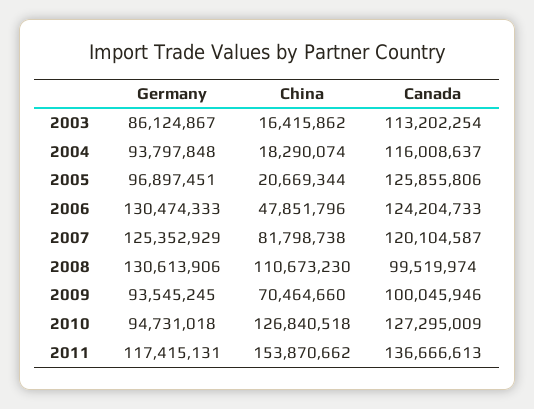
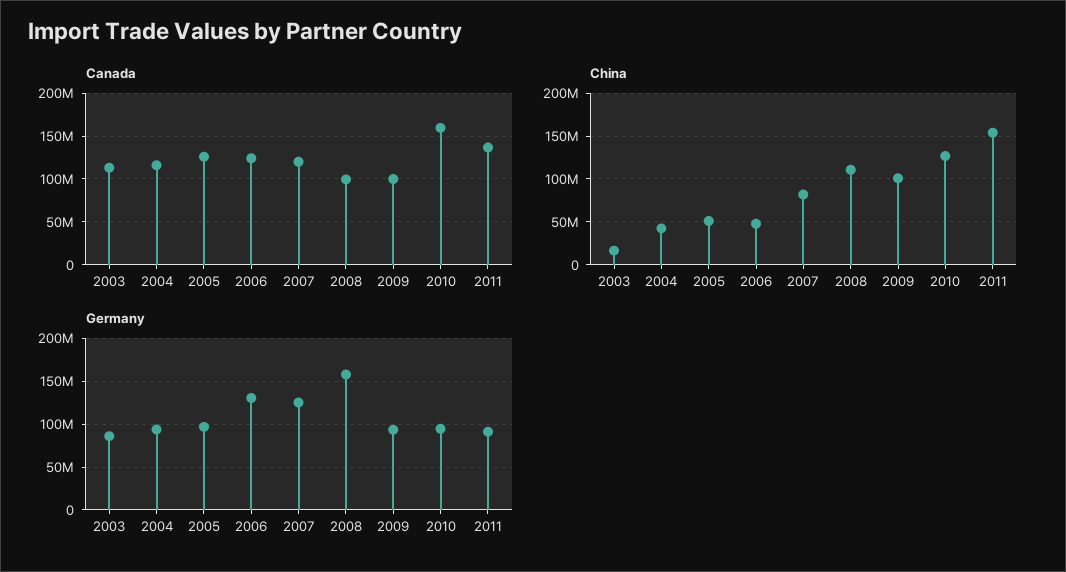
China, 2004: 18290074 -> 40000000
China, 2005: 20669344 -> 50000000
Germany, 2008: 130613906 -> 160000000
China, 2009: 70464660 -> 100000000
Canada, 2010: 127295009 -> 160000000
Germany, 2011: 117415131 -> 90000000

